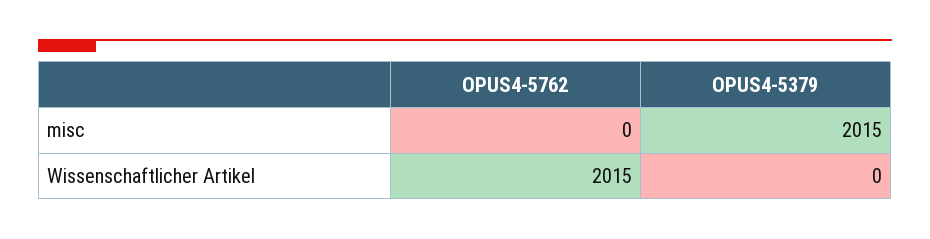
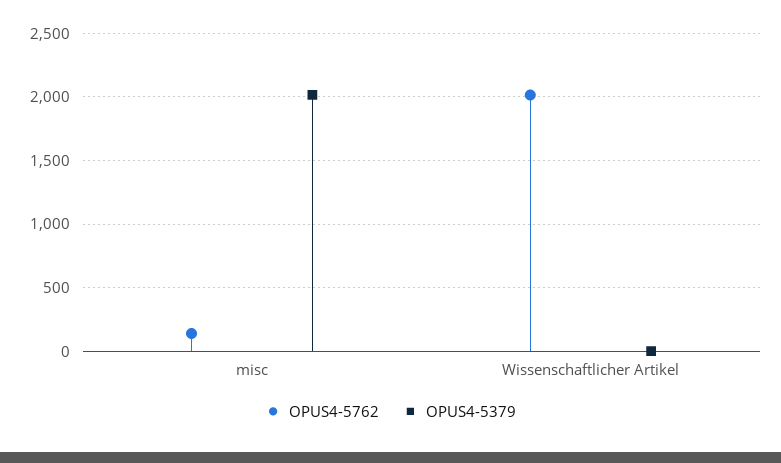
OPUS4-5762, misc: 0 -> 150

